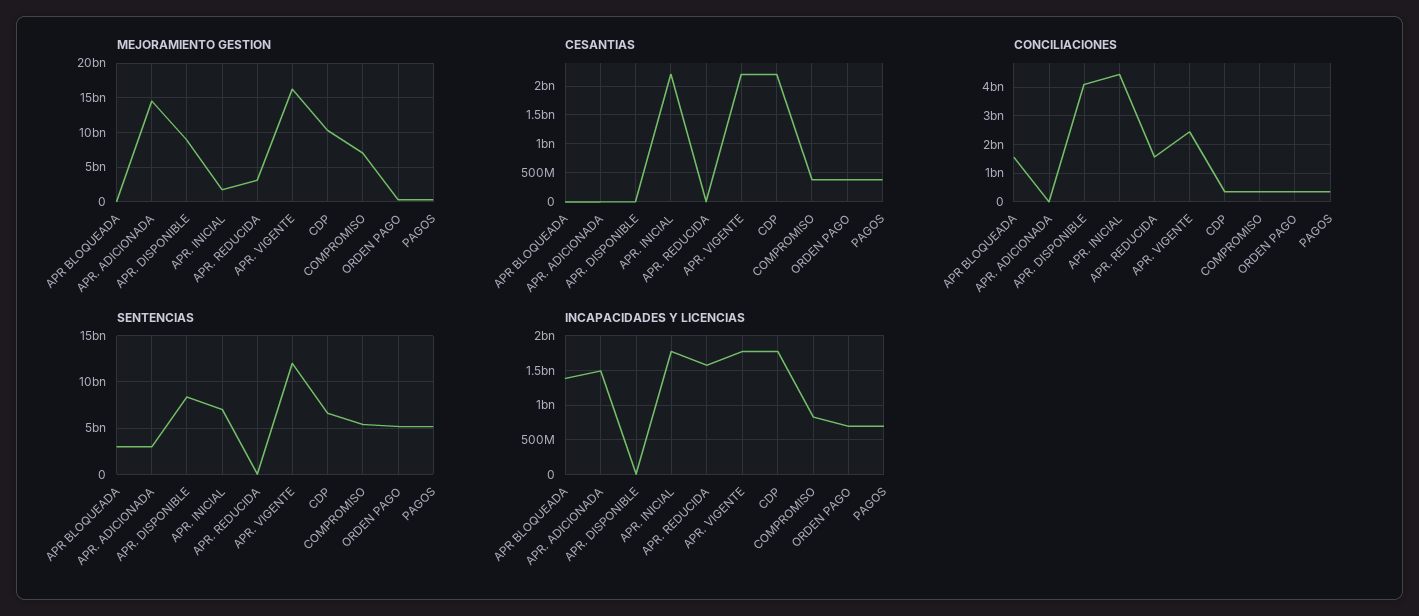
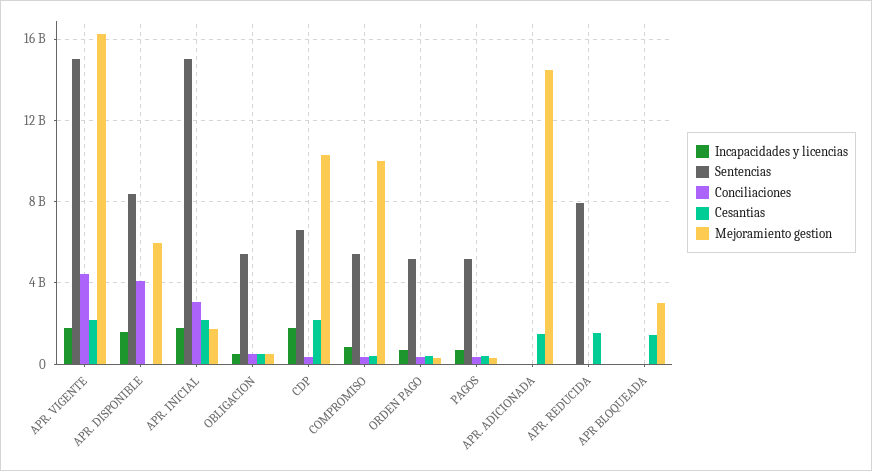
MEJORAMIENTO GESTION, APR BLOQUEADA: 0 -> 3000000000
MEJORAMIENTO GESTION, APR. DISPONIBLE: 9000000000 -> 6000000000
MEJORAMIENTO GESTION, APR. REDUCIDA: 3000000000 -> 0
MEJORAMIENTO GESTION, COMPROMISO: 7000000000 -> 10000000000
CESANTIAS, APR BLOQUEADA: 0 -> 1500000000
CESANTIAS, APR. ADICIONADA: 0 -> 1500000000
CESANTIAS, APR. REDUCIDA: 0 -> 1500000000
CONCILIACIONES, APR BLOQUEADA: 1500000000 -> 0
CONCILIACIONES, APR. INICIAL: 4500000000 -> 3000000000
CONCILIACIONES, APR. REDUCIDA: 1500000000 -> 0
CONCILIACIONES, APR. VIGENTE: 2500000000 -> 4500000000
SENTENCIAS, APR BLOQUEADA: 3000000000 -> 0
SENTENCIAS, APR. ADICIONADA: 3000000000 -> 0
SENTENCIAS, APR. INICIAL: 7000000000 -> 15000000000
SENTENCIAS, APR. REDUCIDA: 0 -> 8000000000
SENTENCIAS, APR. VIGENTE: 12000000000 -> 15000000000
INCAPACIDADES Y LICENCIAS, APR BLOQUEADA: 1400000000 -> 0
INCAPACIDADES Y LICENCIAS, APR. ADICIONADA: 1500000000 -> 0
INCAPACIDADES Y LICENCIAS, APR. DISPONIBLE: 0 -> 1500000000
INCAPACIDADES Y LICENCIAS, APR. REDUCIDA: 1600000000 -> 0
INCAPACIDADES Y LICENCIAS, OBLIGACION: none -> 500000000
SENTENCIAS, OBLIGACION: none -> 5500000000
CONCILIACIONES, OBLIGACION: none -> 500000000
CESANTIAS, OBLIGACION: none -> 500000000
MEJORAMIENTO GESTION, OBLIGACION: none -> 500000000

